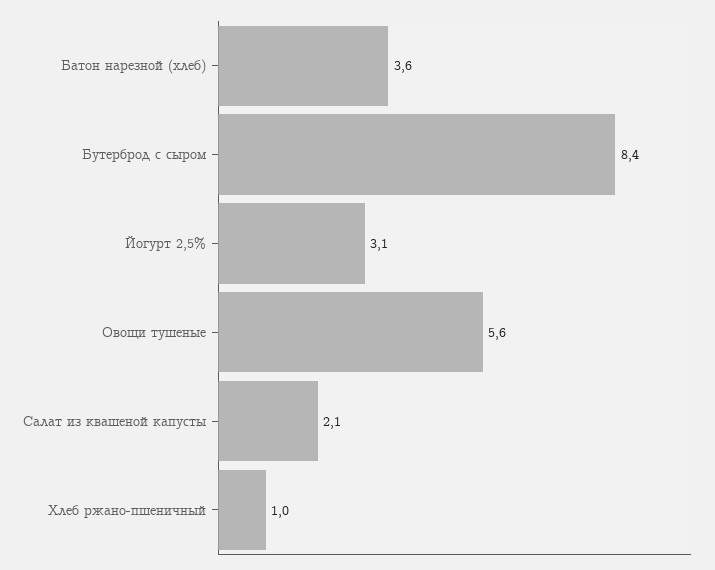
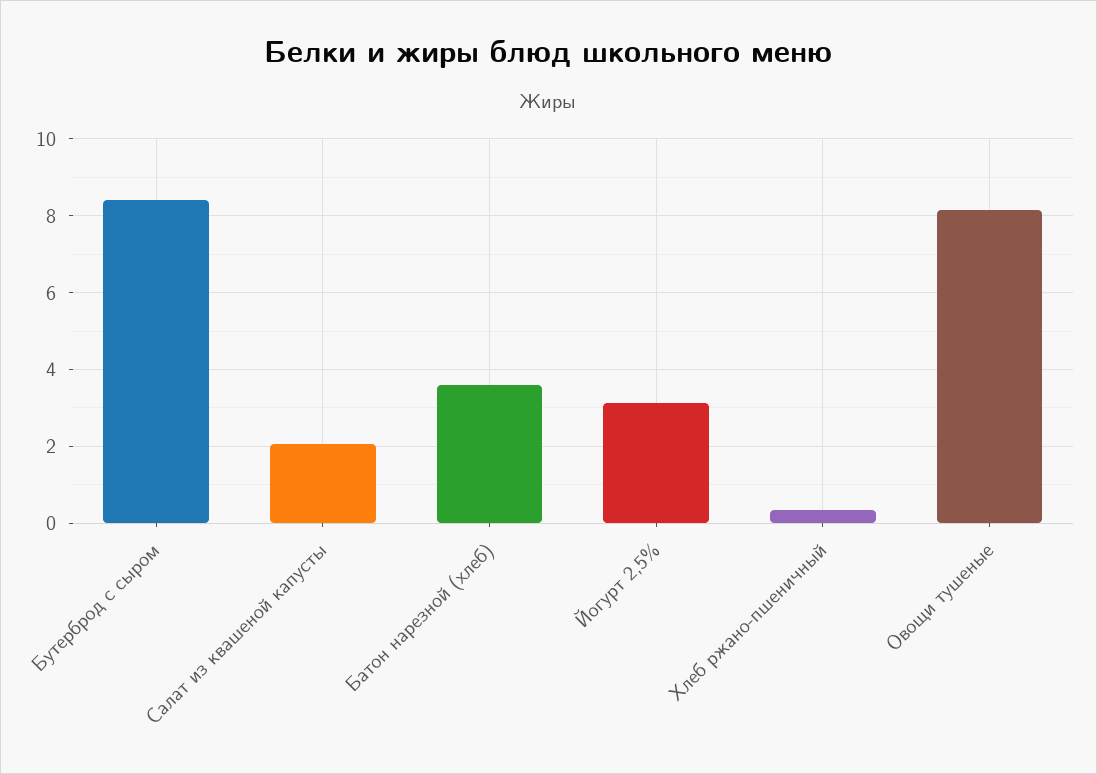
Овощи тушеные: 5.6 -> 8.2
Хлеб ржано-пшеничный: 1 -> 0.4

